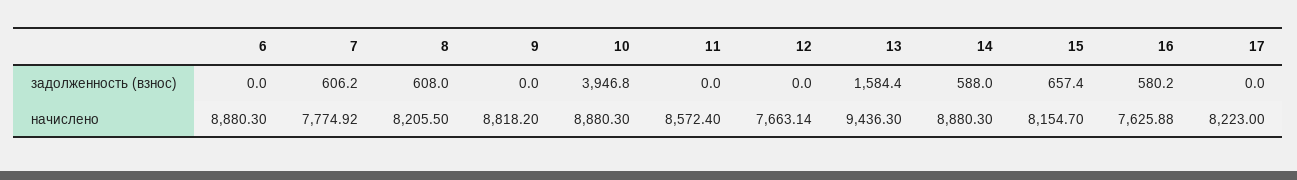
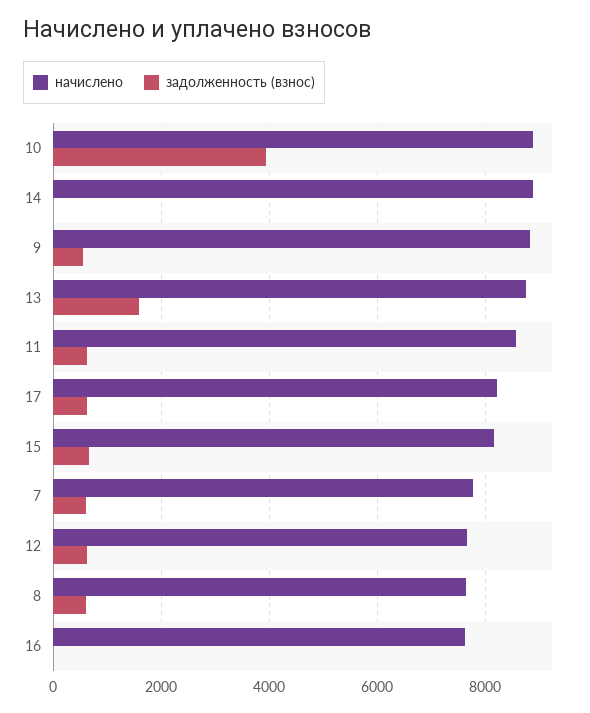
задолженность (взнос), 6: 0 -> none
задолженность (взнос), 9: 0 -> 600
задолженность (взнос), 11: 0 -> 600
задолженность (взнос), 12: 0 -> 600
задолженность (взнос), 14: 588 -> 0
задолженность (взнос), 16: 580.2 -> 0
задолженность (взнос), 17: 0 -> 600
начислено, 6: 8880.3 -> none
начислено, 8: 8205.5 -> 7600
начислено, 13: 9436.3 -> 8800

